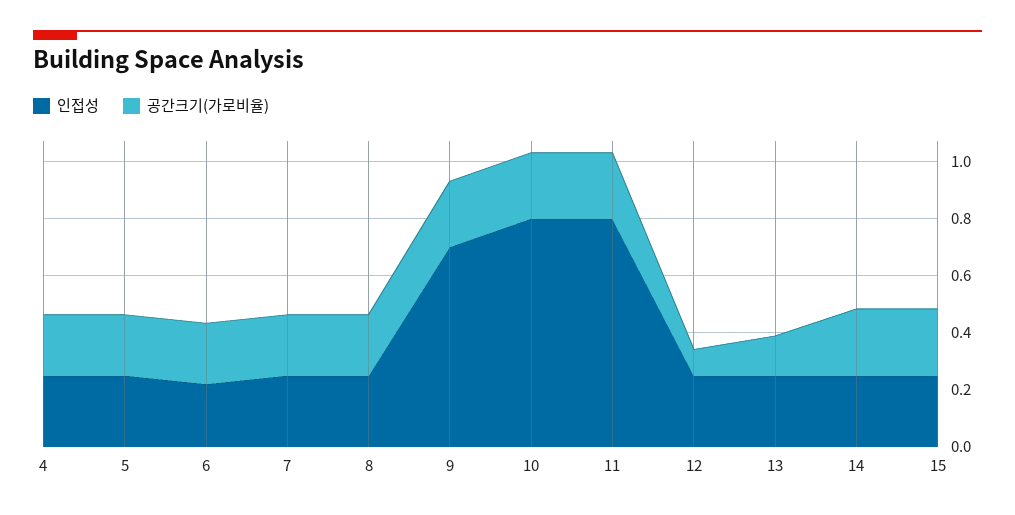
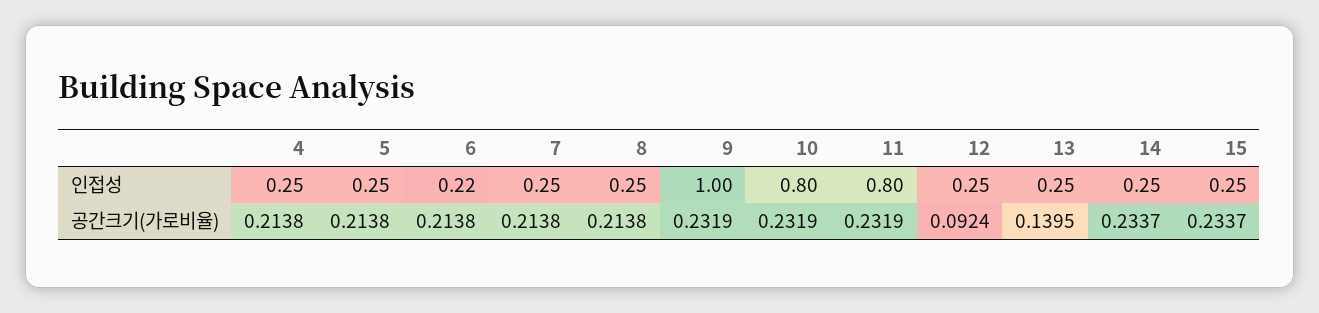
인접성, 9: 0.7 -> 1

